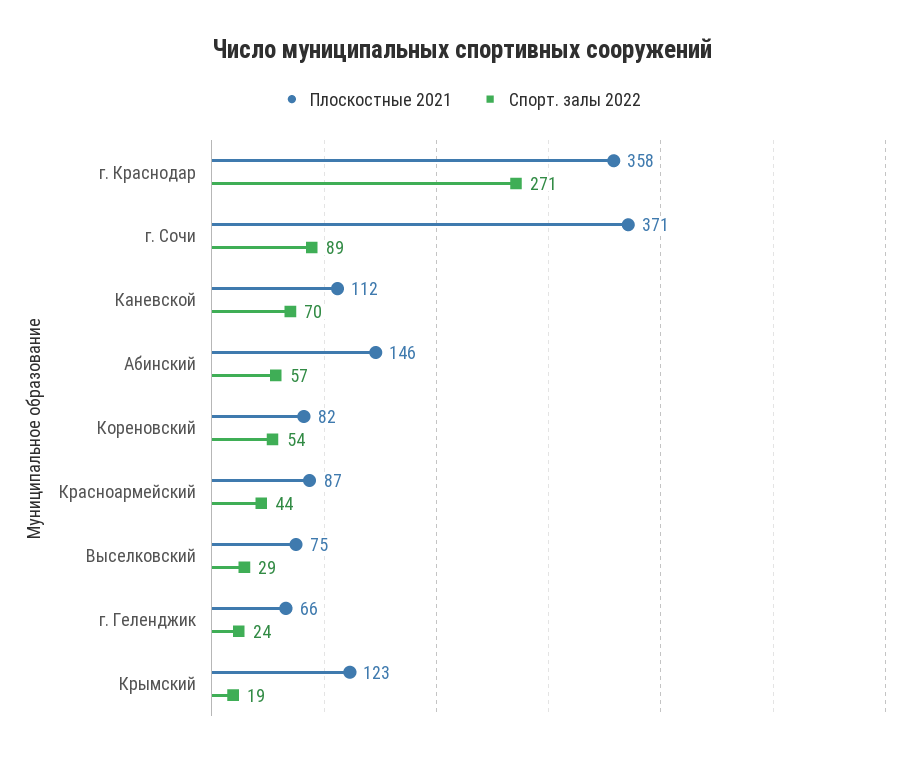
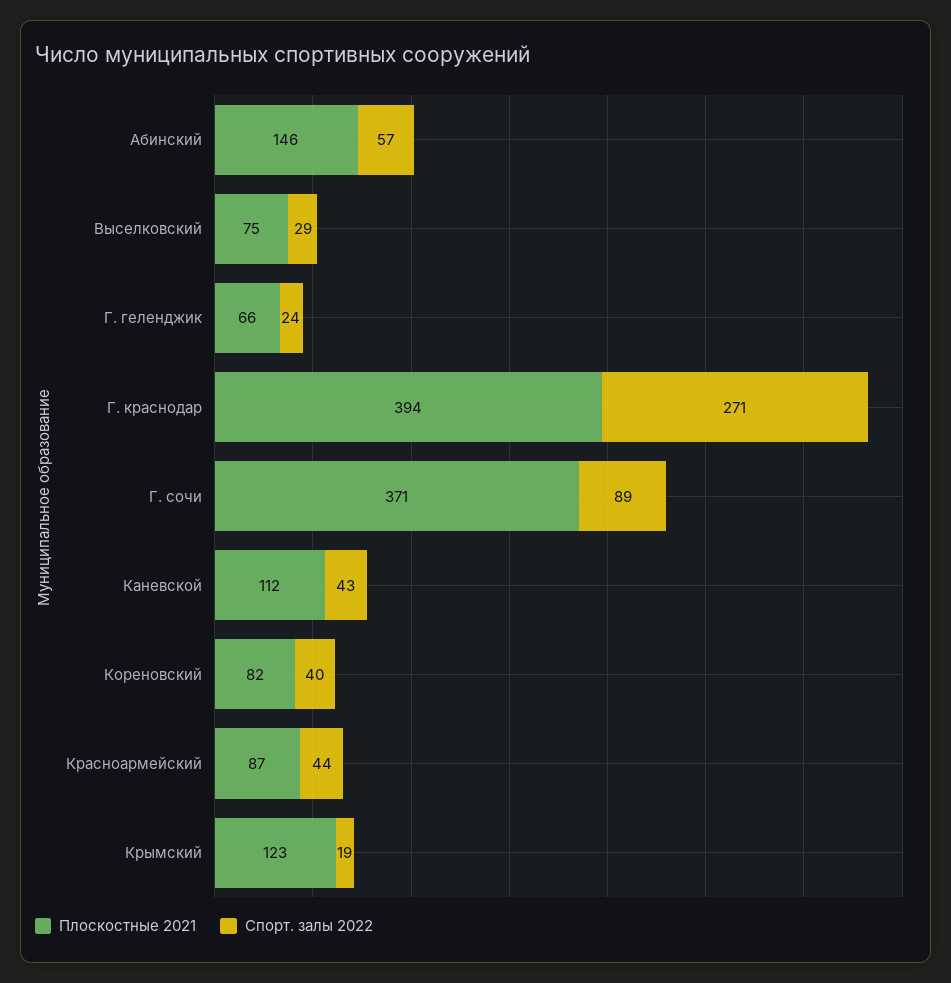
Плоскостные 2021, г. Краснодар: 358 -> 394
Спорт. залы 2022, Каневской: 70 -> 43
Спорт. залы 2022, Кореновский: 54 -> 40

